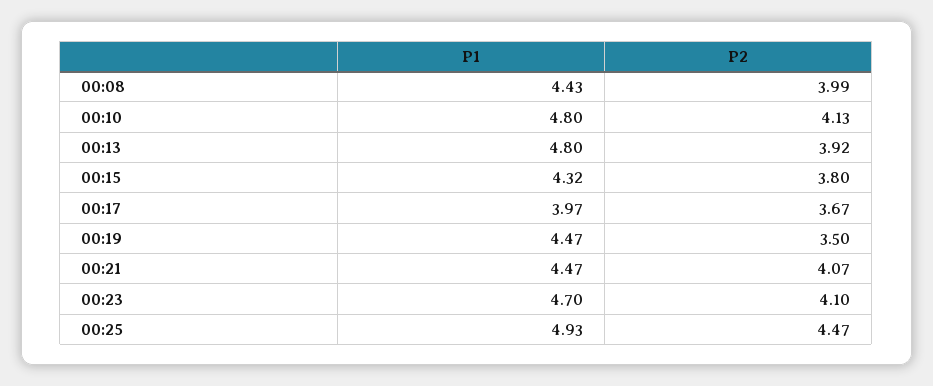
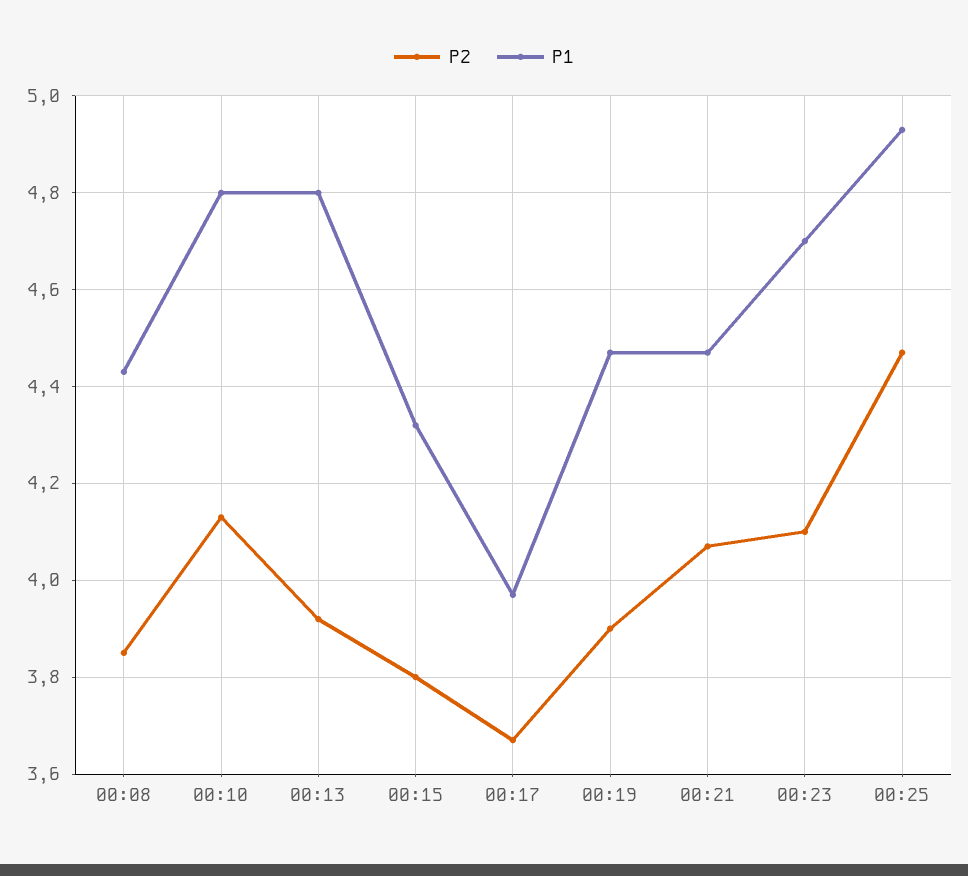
P2, 00:08: 3.99 -> 3.85
P2, 00:19: 3.5 -> 3.9

